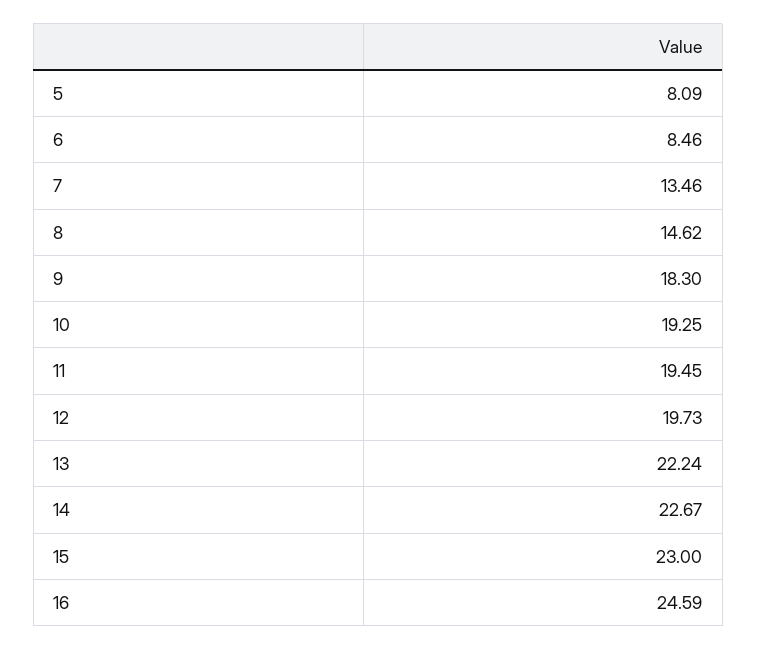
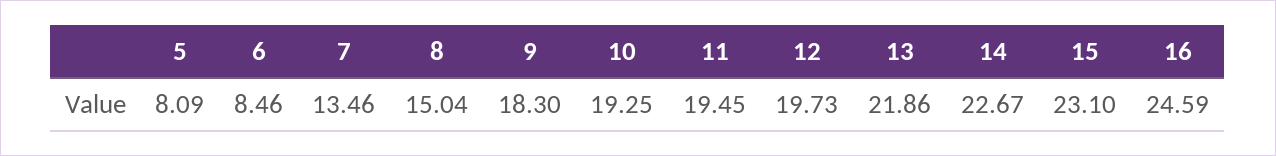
8: 14.62 -> 15.04
13: 22.24 -> 21.86
15: 23 -> 23.1

